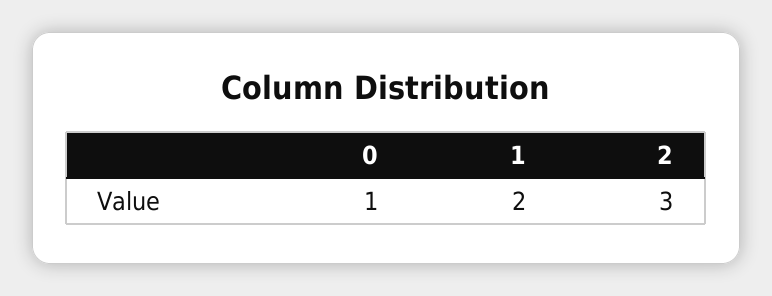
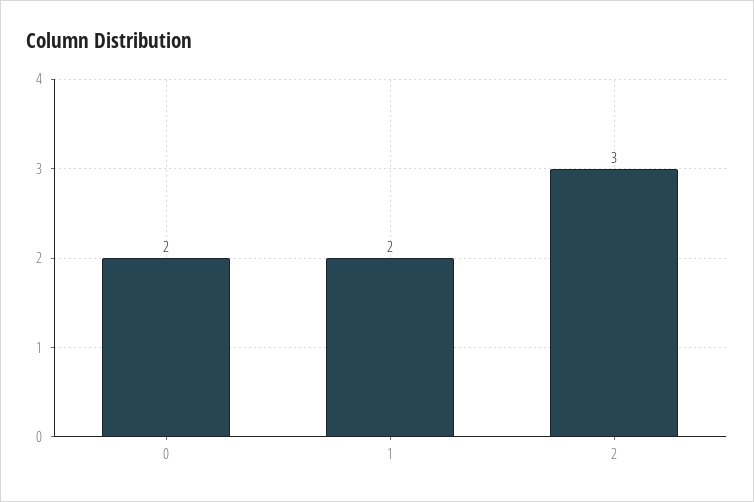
0: 1 -> 2

